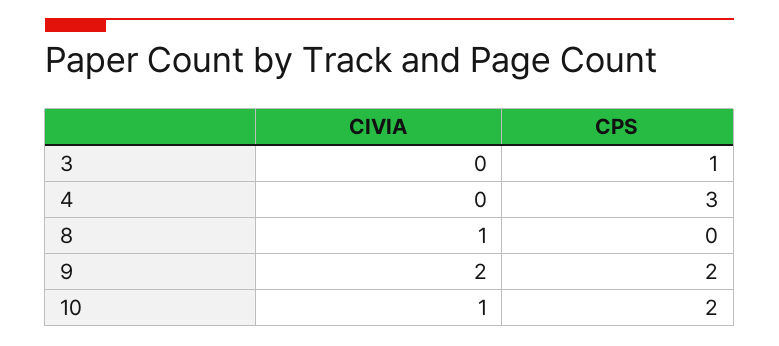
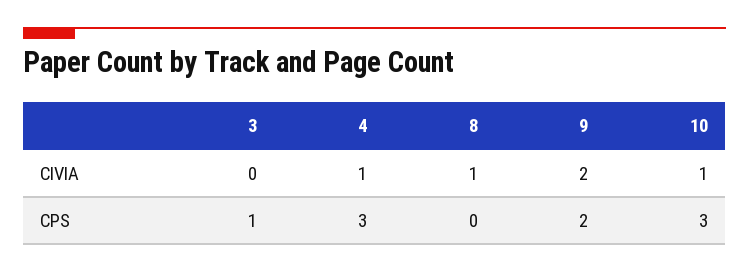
CIVIA, 4: 0 -> 1
CPS, 10: 2 -> 3

